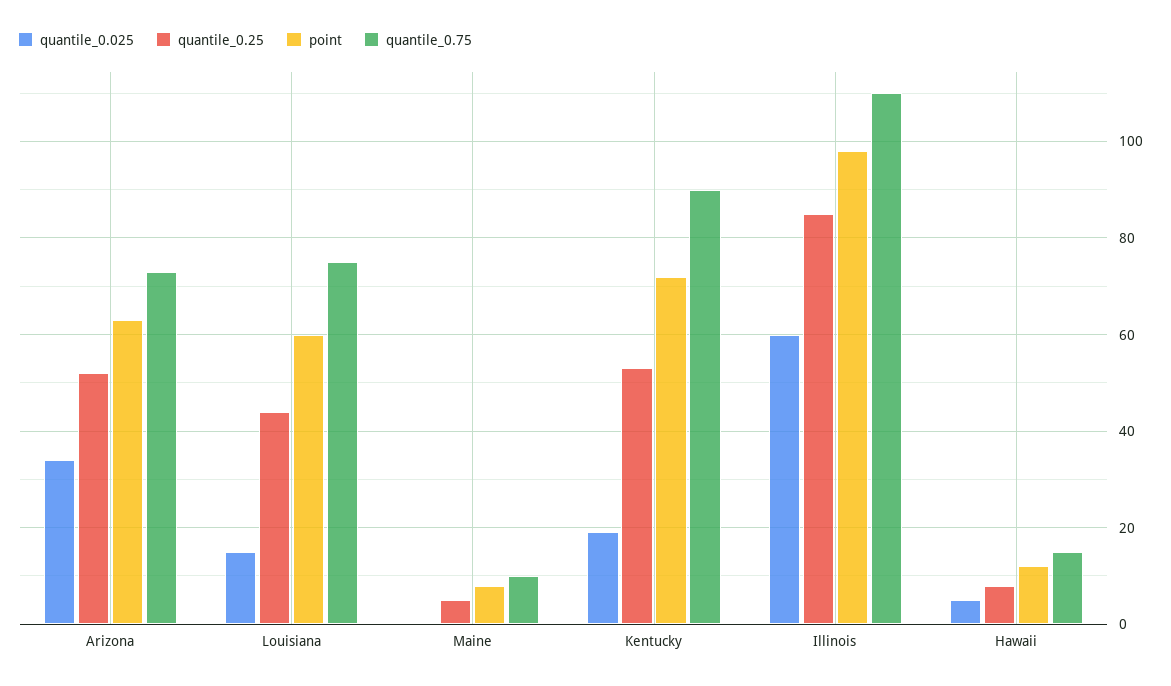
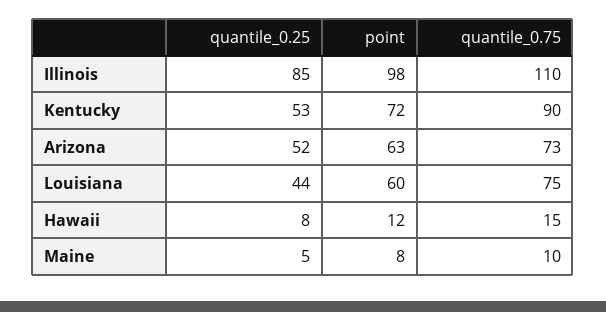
quantile_0.025, Arizona: 35 -> none
quantile_0.025, Louisiana: 15 -> none
quantile_0.025, Maine: 0 -> none
quantile_0.025, Kentucky: 20 -> none
quantile_0.025, Illinois: 60 -> none
quantile_0.025, Hawaii: 5 -> none

